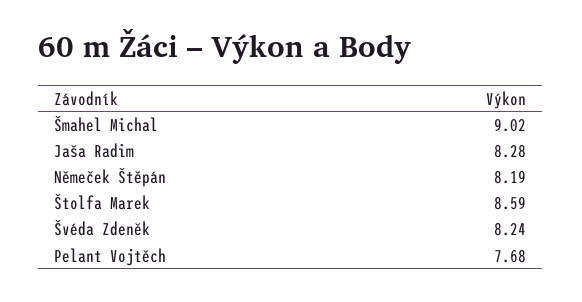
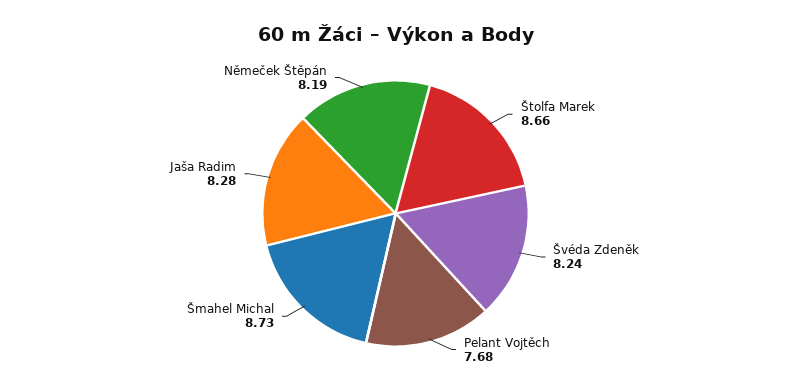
Šmahel Michal: 9.02 -> 8.73
Štolfa Marek: 8.59 -> 8.66

